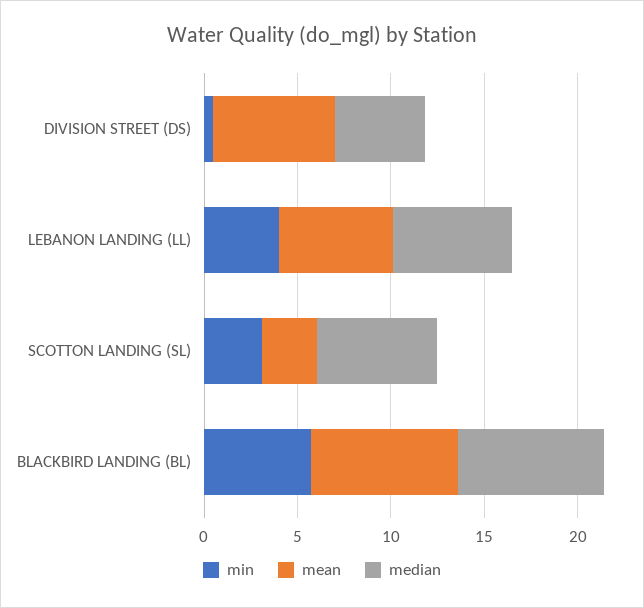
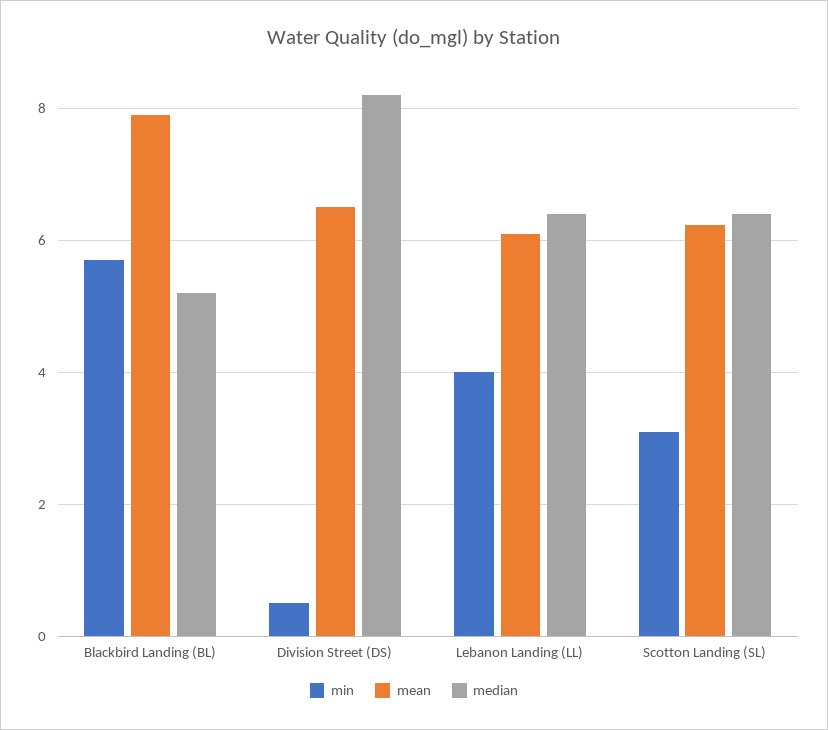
median, DIVISION STREET (DS): 5 -> 8.2
mean, SCOTTON LANDING (SL): 3 -> 6.2
median, BLACKBIRD LANDING (BL): 8 -> 5.2

